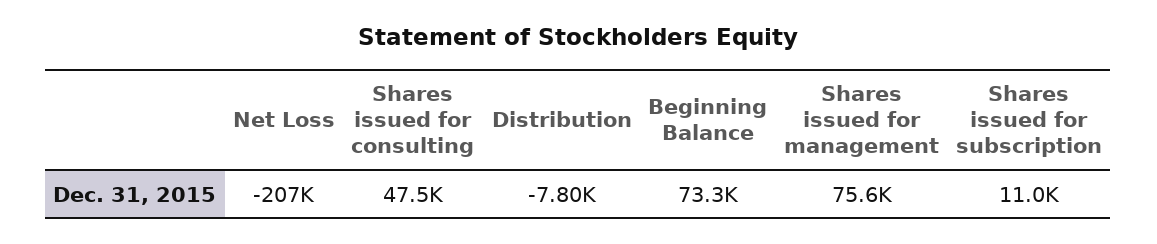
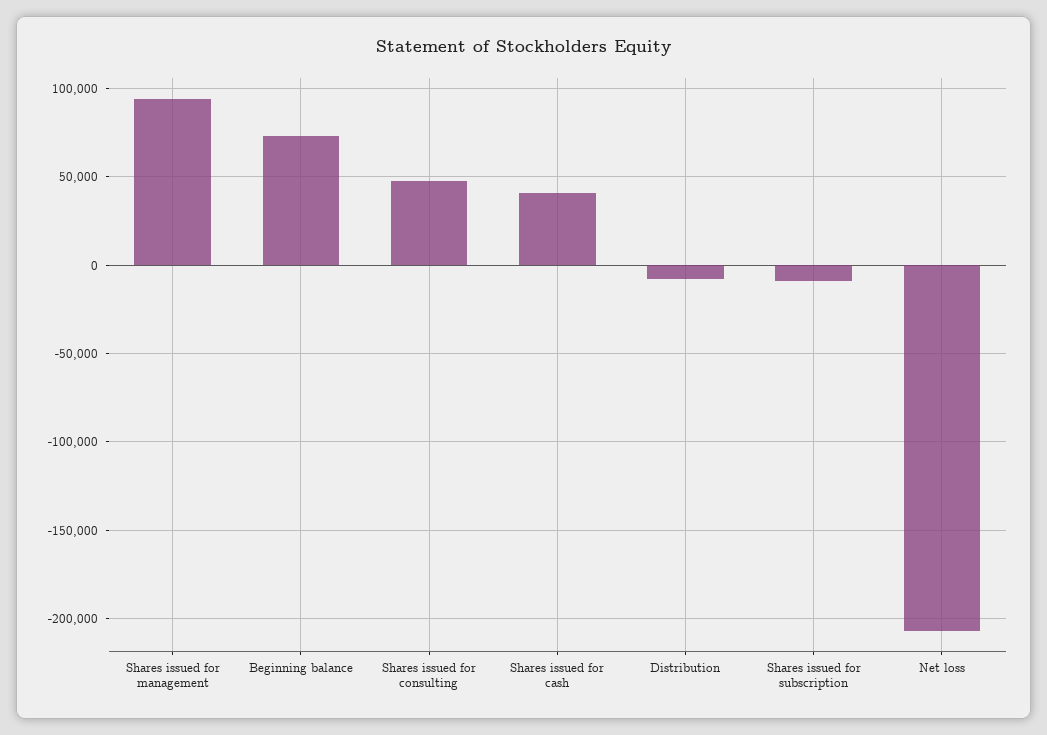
Shares issued for management: 75600 -> 95000
Shares issued for subscription: 11000 -> -10000
Shares issued for cash: none -> 40000

